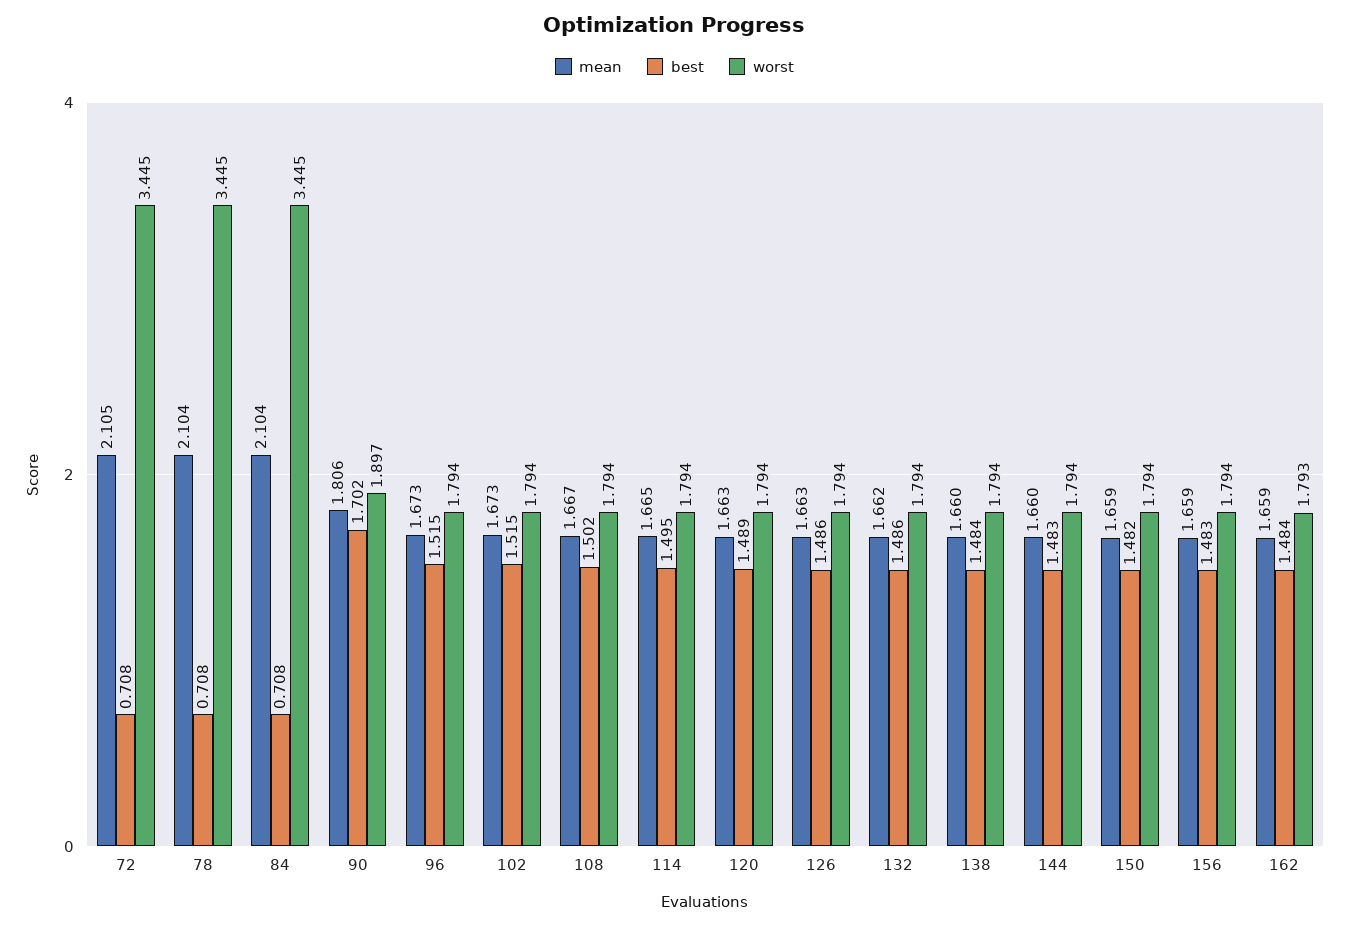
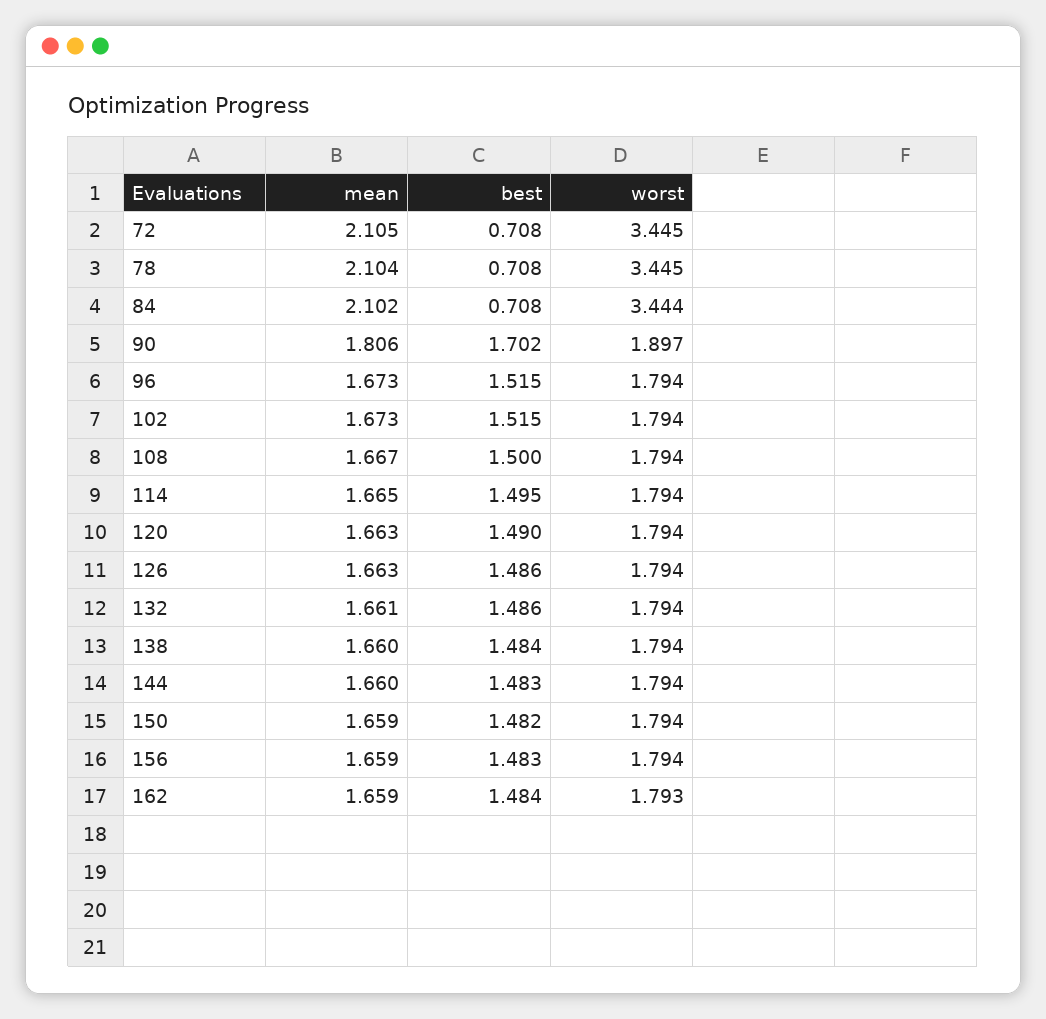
mean, 84: 2.104 -> 2.102
worst, 84: 3.445 -> 3.444
best, 108: 1.502 -> 1.5
best, 120: 1.489 -> 1.49
mean, 132: 1.662 -> 1.661

